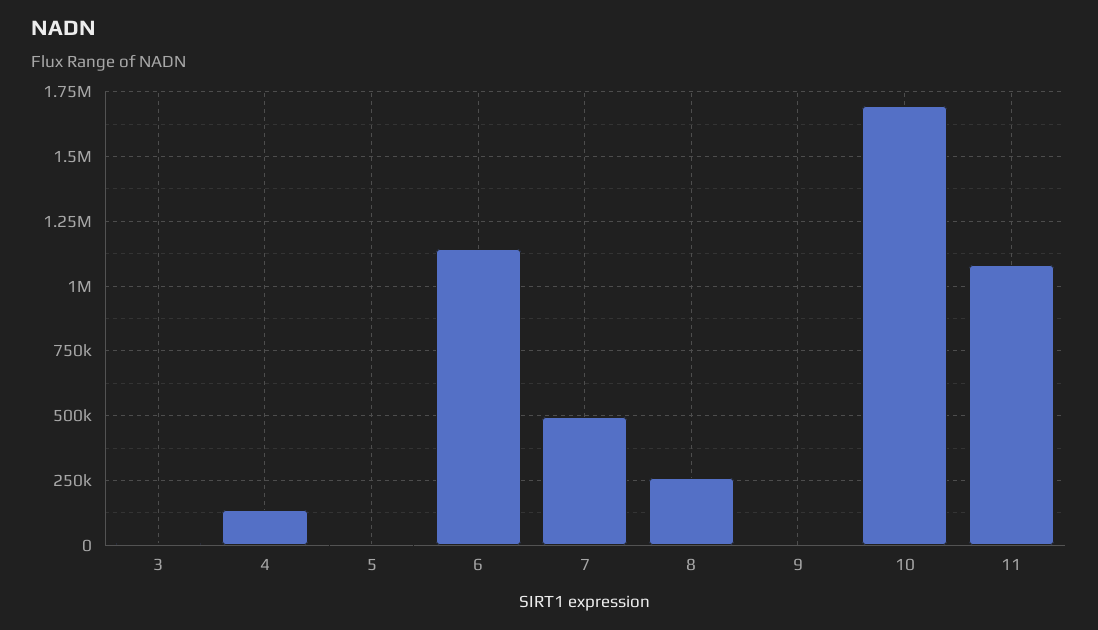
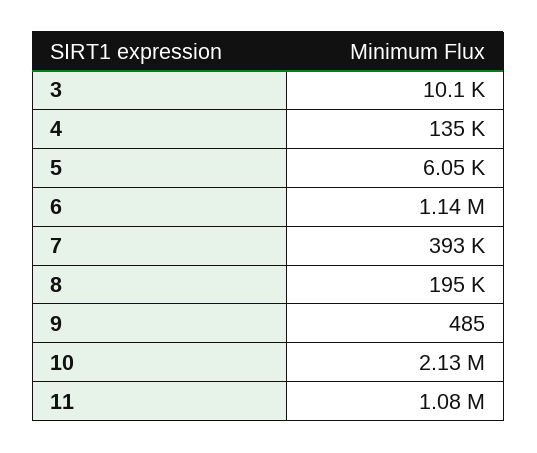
7: 500000 -> 393000
8: 250000 -> 195000
10: 1700000 -> 2130000

